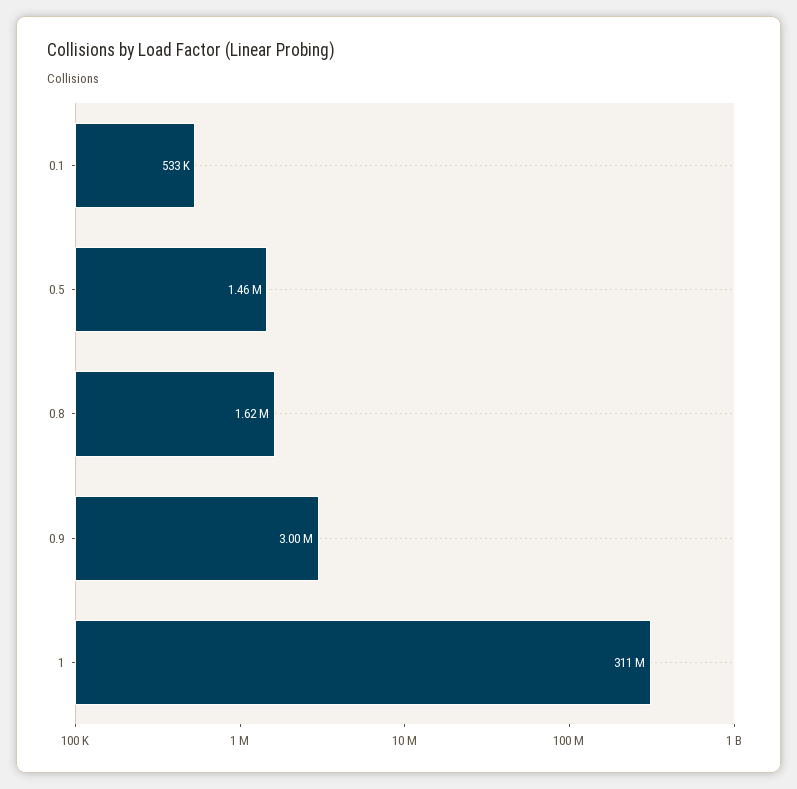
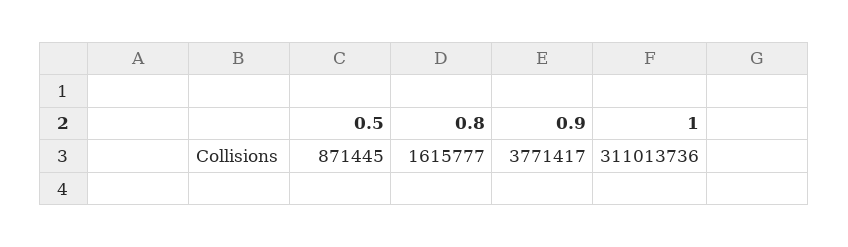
0.1: 533000 -> none
0.5: 1460000 -> 871445
0.9: 3000000 -> 3771417

